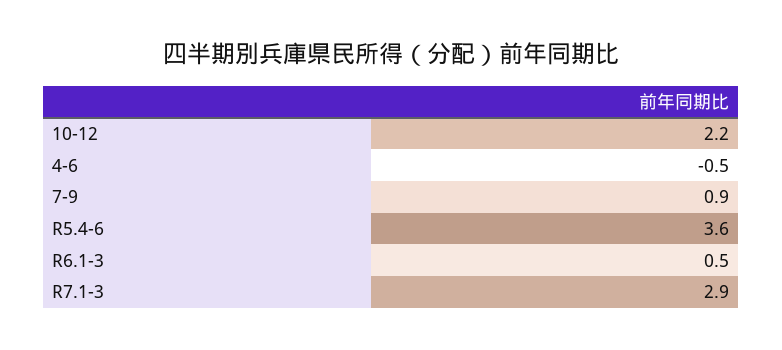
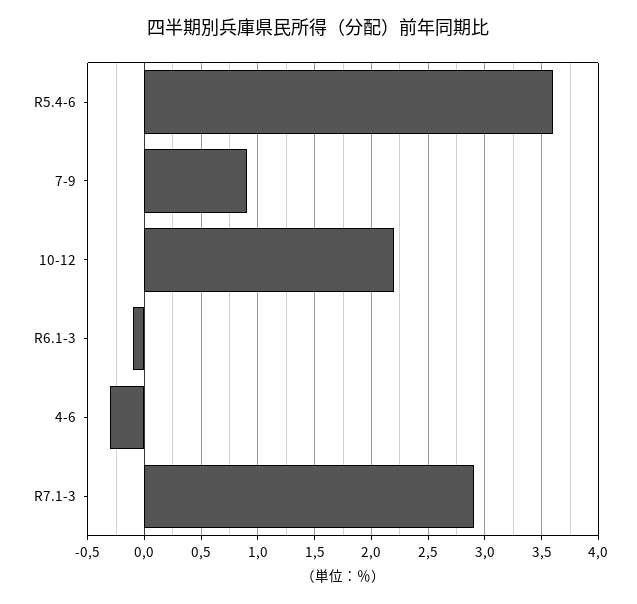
4-6: -0.5 -> -0.3
R6.1-3: 0.5 -> -0.1

